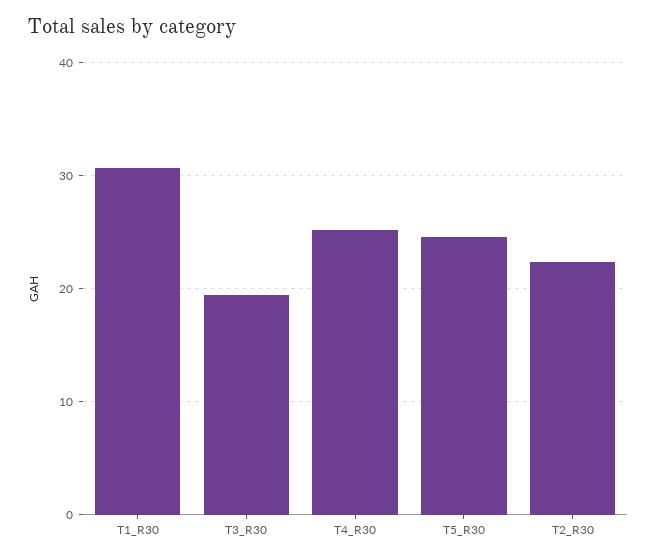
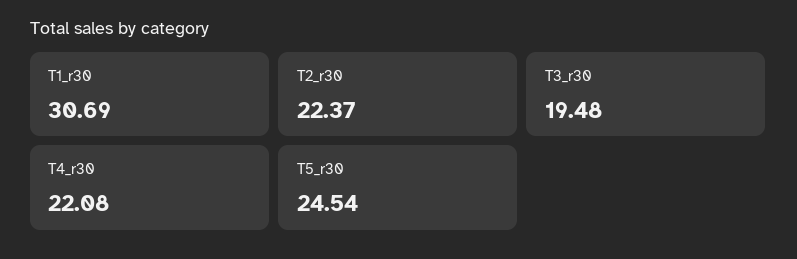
T4_R30: 25 -> 22.08

